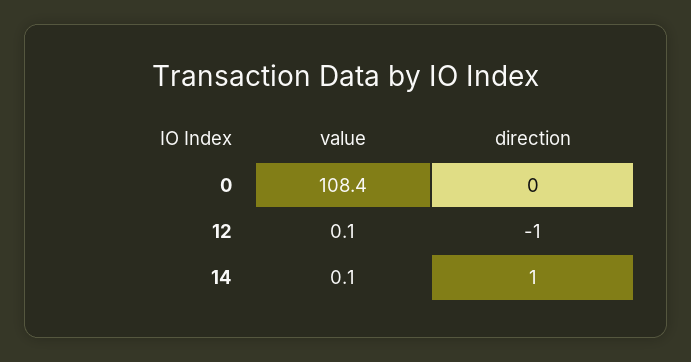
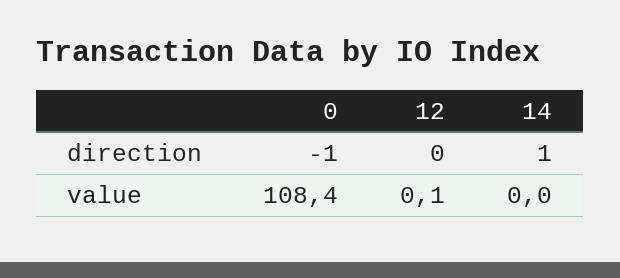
direction, 0: 0 -> -1
direction, 12: -1 -> 0
value, 14: 0.1 -> 0

